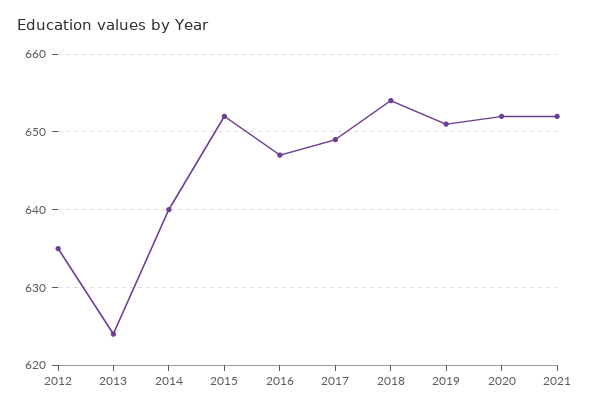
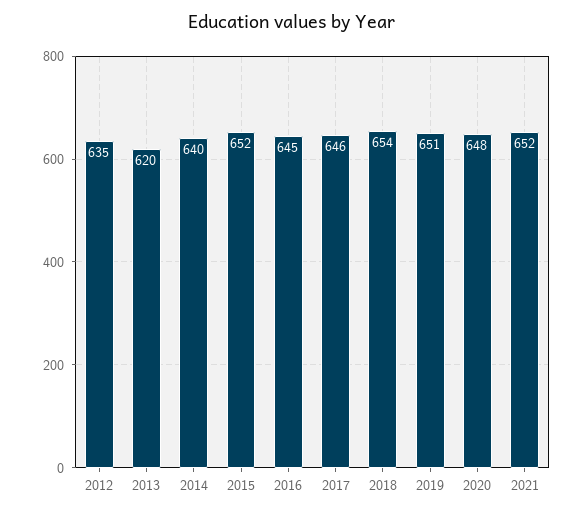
2013: 624 -> 620
2016: 647 -> 645
2017: 649 -> 646
2020: 652 -> 648

